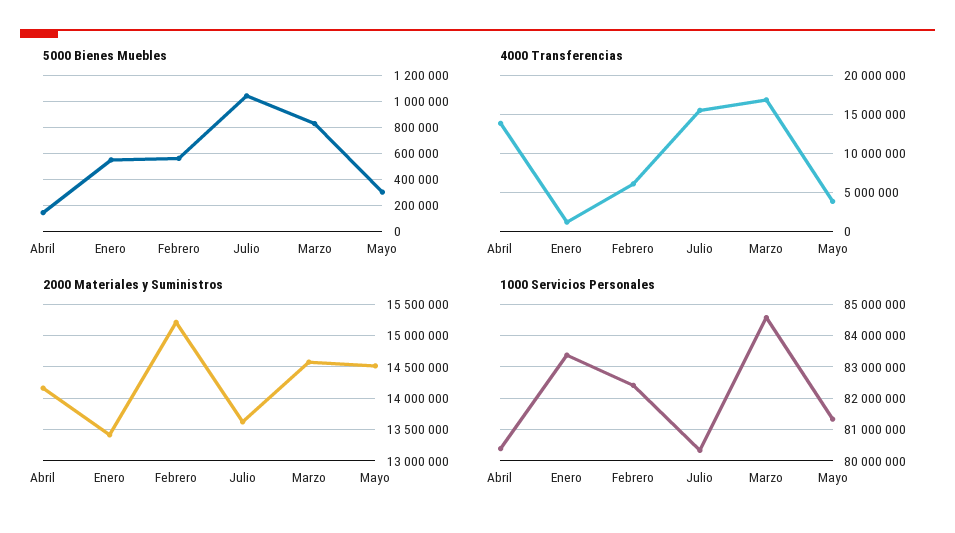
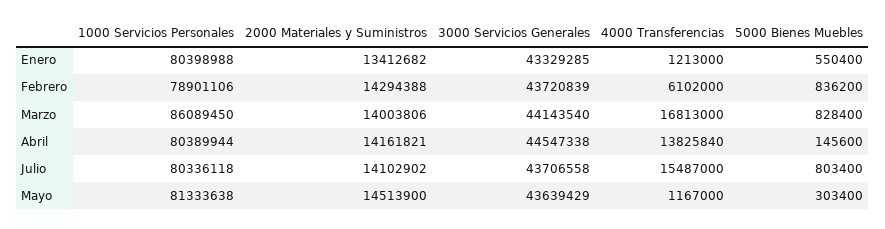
5000 Bienes Muebles, Febrero: 550000 -> 836200
5000 Bienes Muebles, Julio: 1050000 -> 803400
4000 Transferencias, Mayo: 4000000 -> 1167000
2000 Materiales y Suministros, Febrero: 15200000 -> 14294388
2000 Materiales y Suministros, Julio: 13600000 -> 14102902
2000 Materiales y Suministros, Marzo: 14600000 -> 14003806
1000 Servicios Personales, Enero: 83400000 -> 80398988
1000 Servicios Personales, Febrero: 82400000 -> 78901106
1000 Servicios Personales, Marzo: 84600000 -> 86089450
3000 Servicios Generales, Enero: none -> 43329285
3000 Servicios Generales, Febrero: none -> 43720839
3000 Servicios Generales, Marzo: none -> 44143540
3000 Servicios Generales, Abril: none -> 44547338
3000 Servicios Generales, Julio: none -> 43706558
3000 Servicios Generales, Mayo: none -> 43639429

